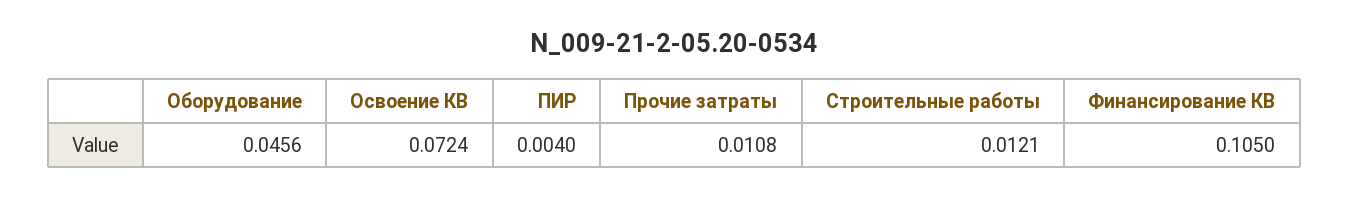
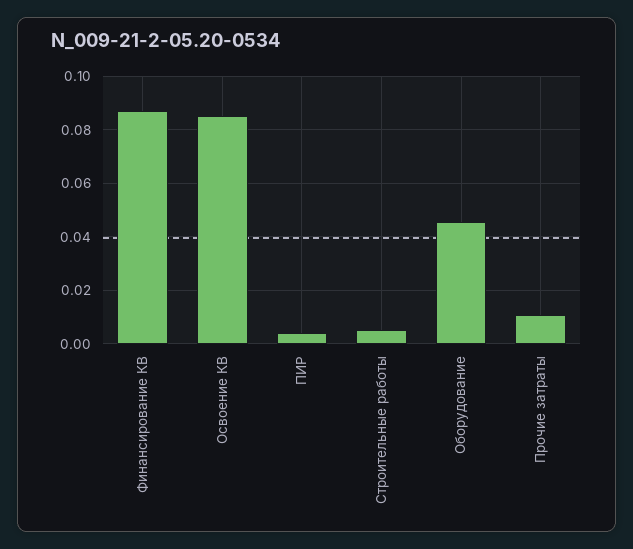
Освоение КВ: 0.0724 -> 0.085
Строительные работы: 0.0121 -> 0.005
Финансирование КВ: 0.105 -> 0.0875

